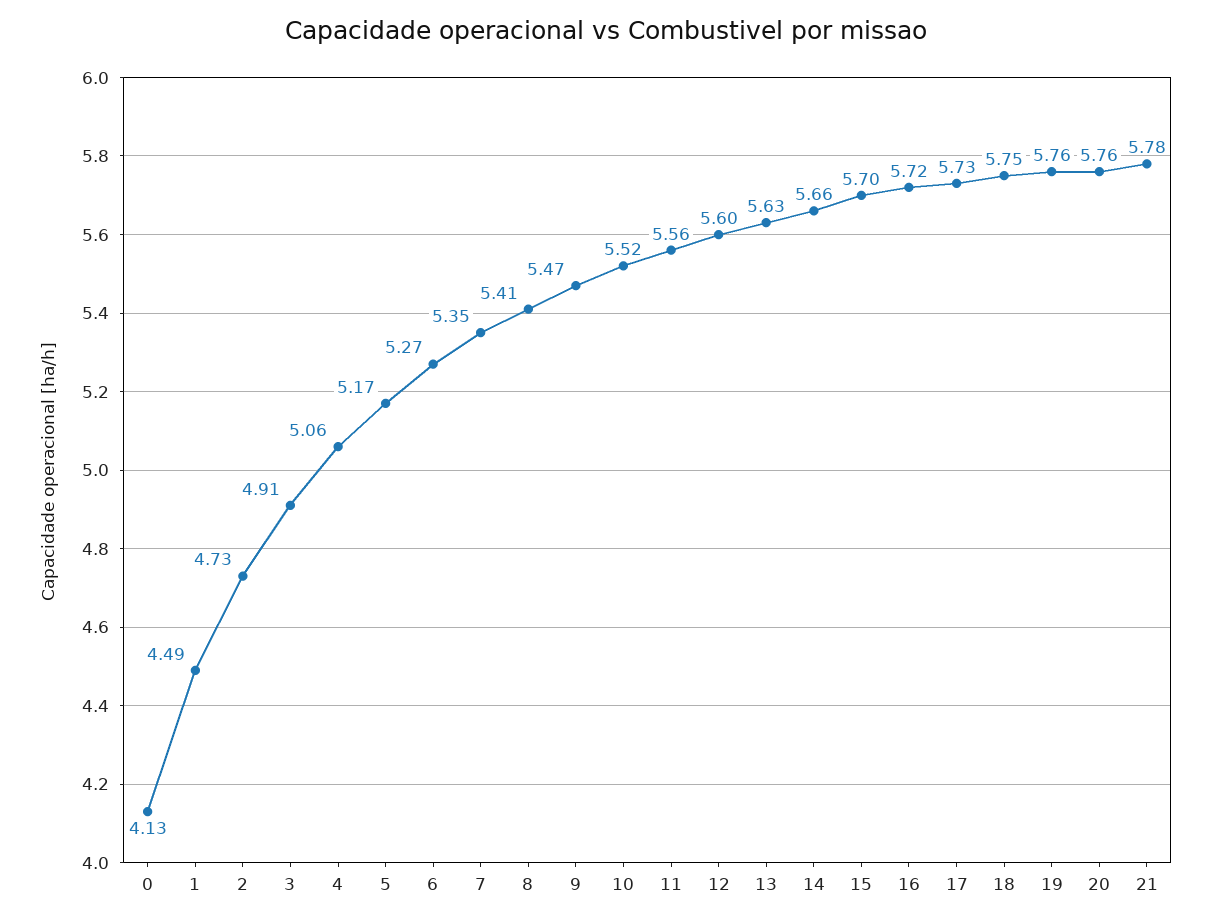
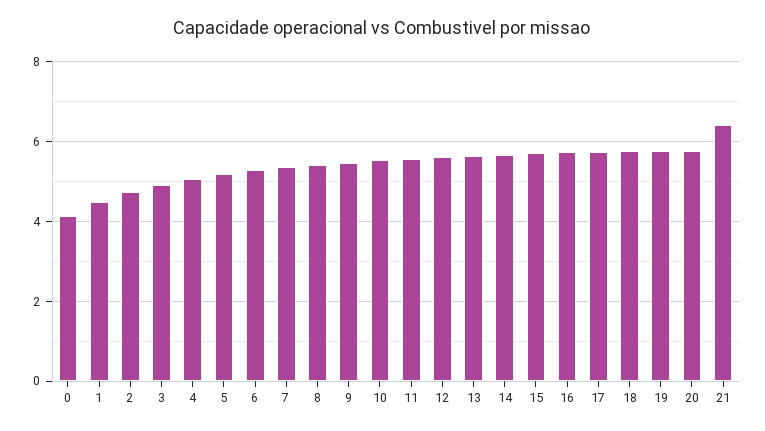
21: 5.78 -> 6.4

